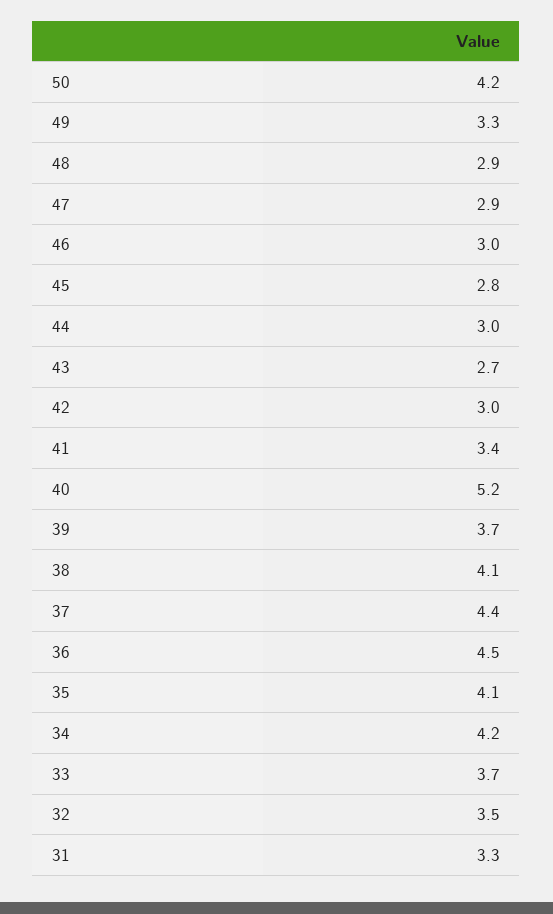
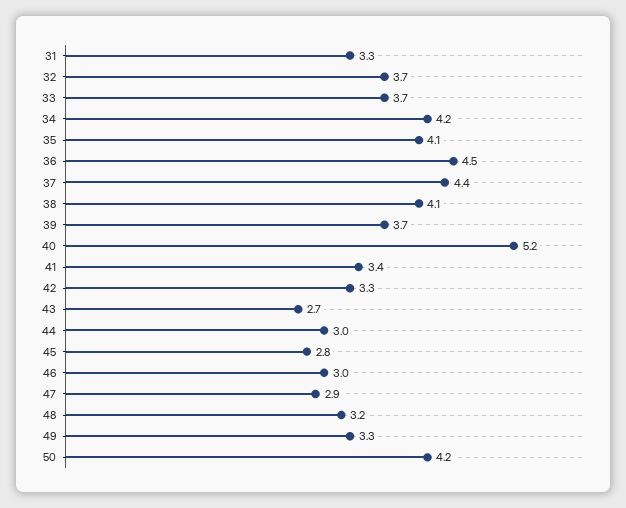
48: 2.9 -> 3.2
42: 3 -> 3.3
32: 3.5 -> 3.7

